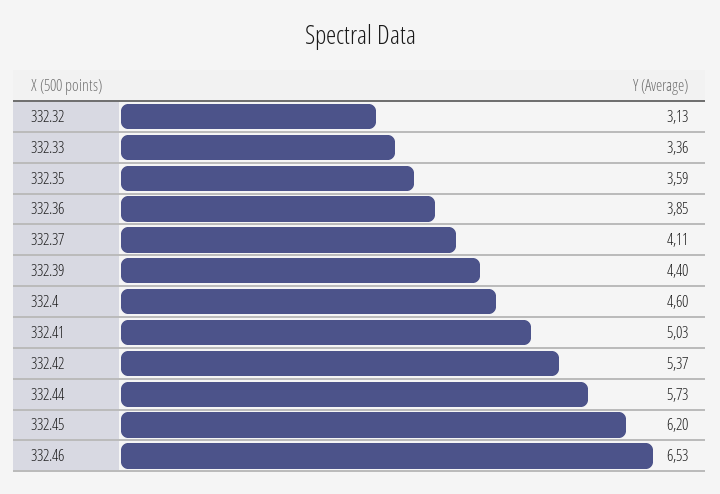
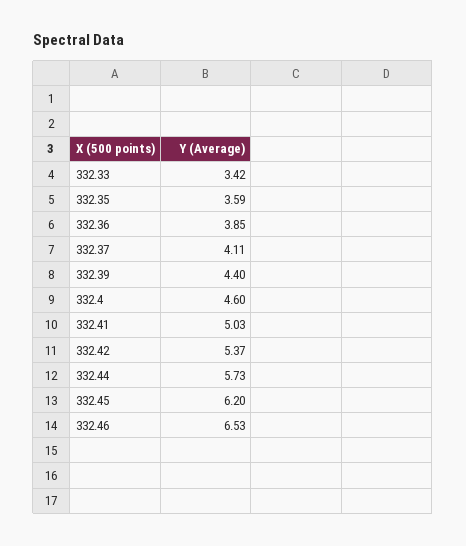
332.32: 3.13 -> none
332.33: 3.36 -> 3.42

